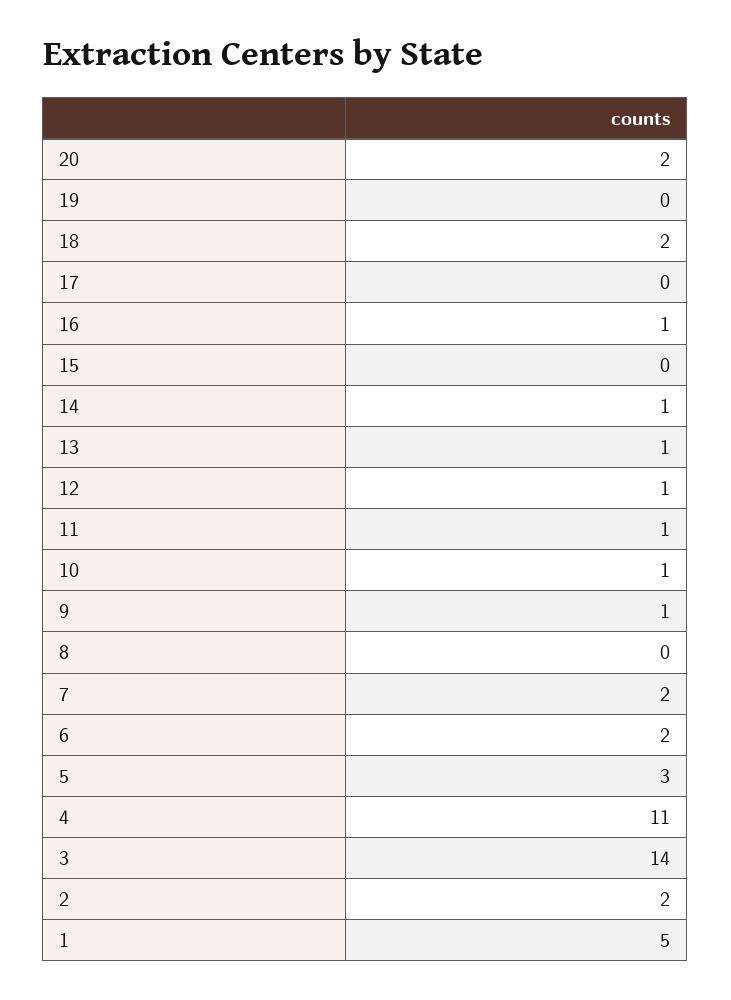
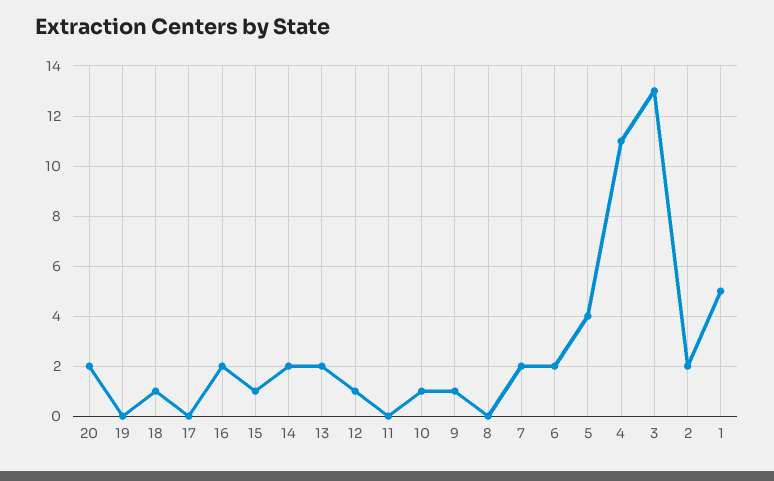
18: 2 -> 1
16: 1 -> 2
15: 0 -> 1
14: 1 -> 2
13: 1 -> 2
11: 1 -> 0
5: 3 -> 4
3: 14 -> 13

